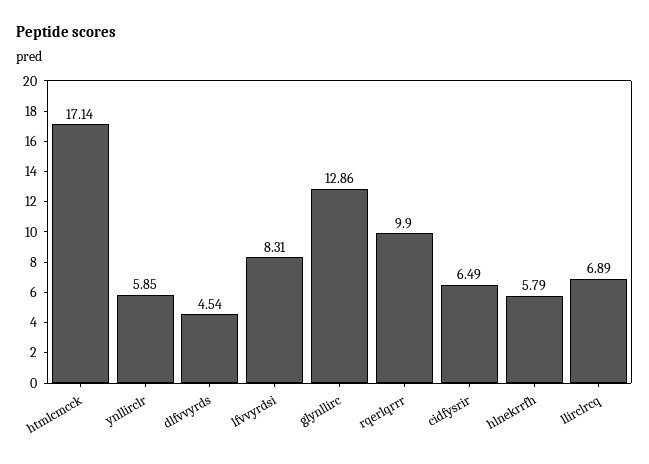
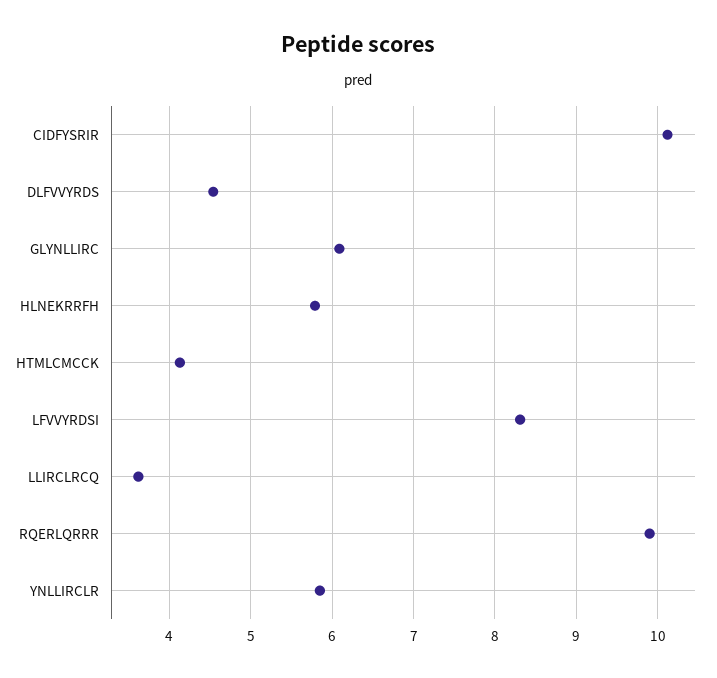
htmlcmcck: 17.14 -> 4.1
glynllirc: 12.86 -> 6.1
cidfysrir: 6.49 -> 10.1
llirclrcq: 6.89 -> 3.6

